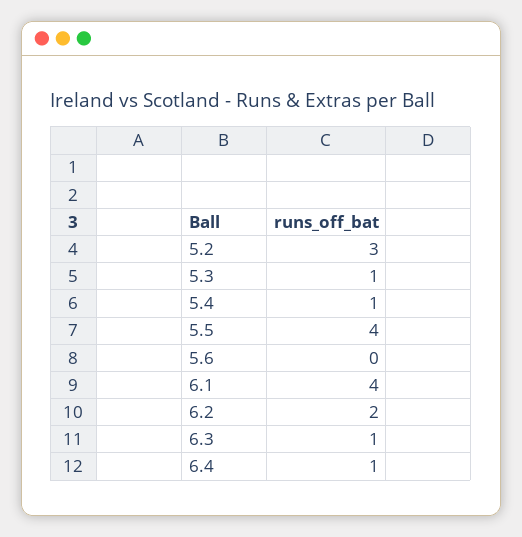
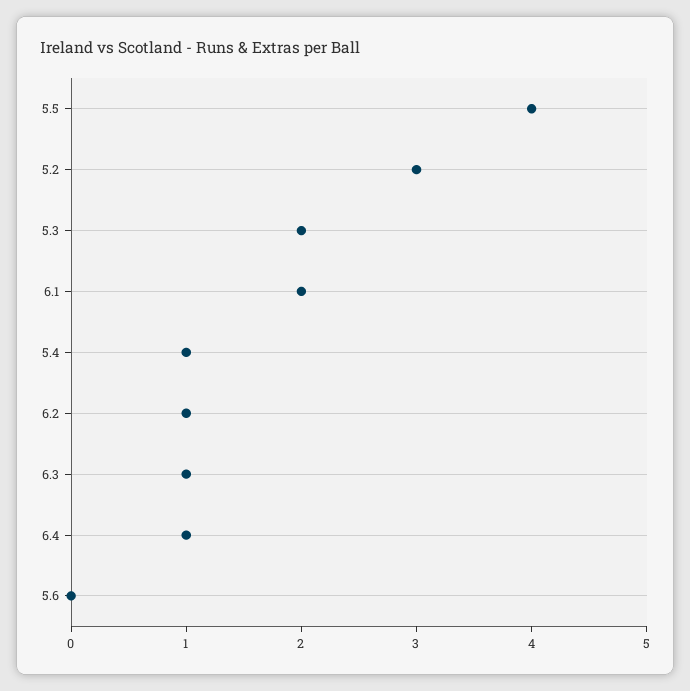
5.3: 1 -> 2
6.1: 4 -> 2
6.2: 2 -> 1

